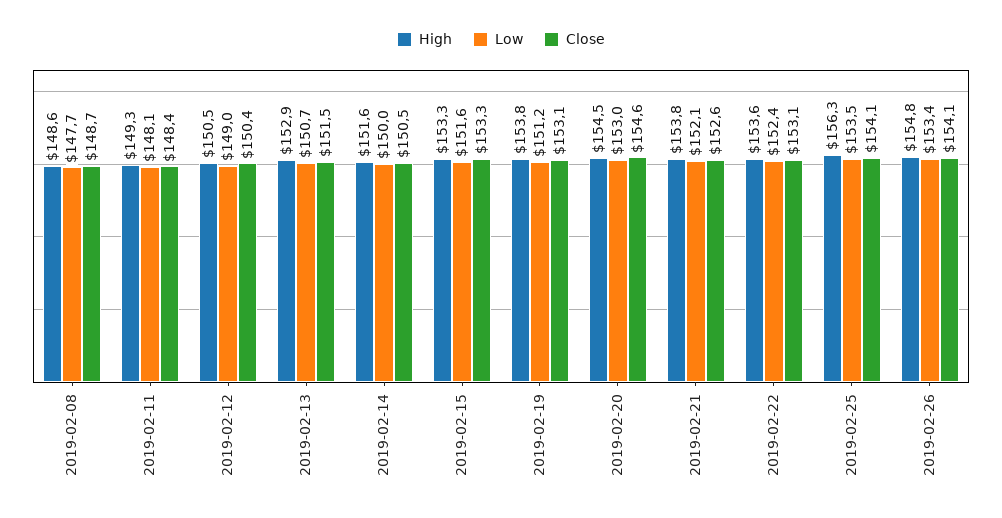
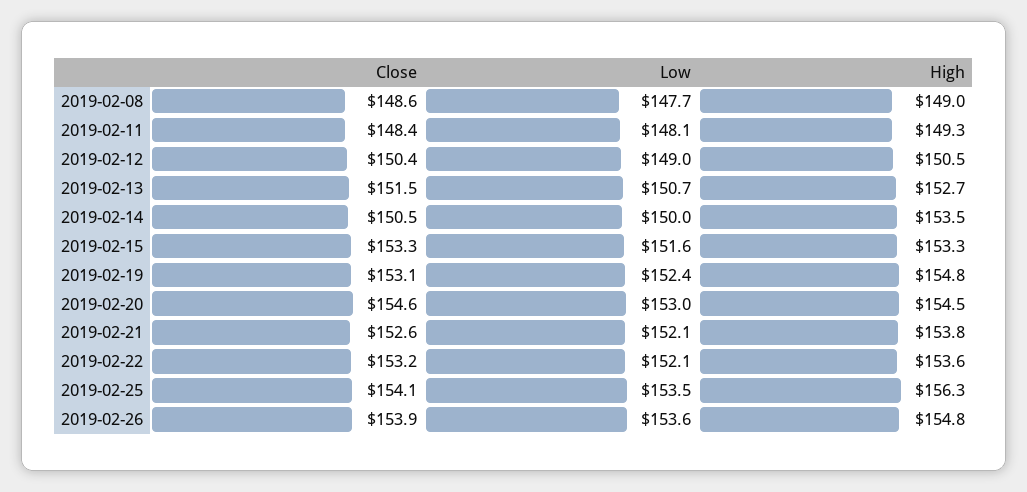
High, 2019-02-08: 148.6 -> 149
Close, 2019-02-08: 148.7 -> 148.6
High, 2019-02-13: 152.9 -> 152.7
High, 2019-02-14: 151.6 -> 153.5
High, 2019-02-19: 153.8 -> 154.8
Low, 2019-02-19: 151.2 -> 152.4
Low, 2019-02-22: 152.4 -> 152.1
Close, 2019-02-22: 153.1 -> 153.2
Low, 2019-02-26: 153.4 -> 153.6
Close, 2019-02-26: 154.1 -> 153.9

